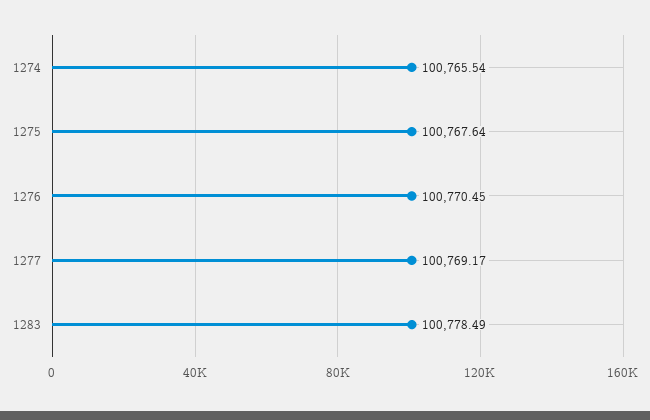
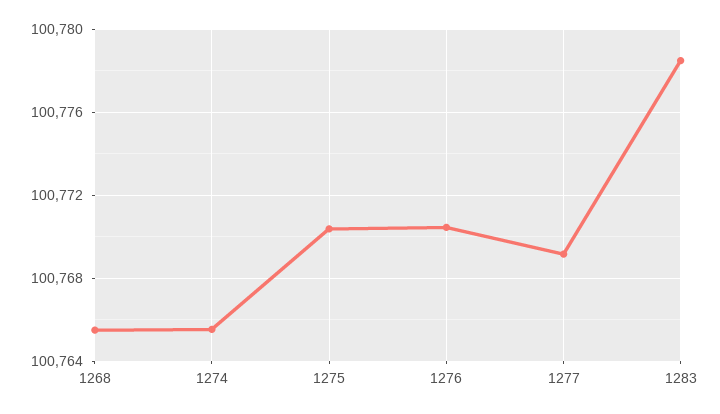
1275: 100767.64 -> 100770.5
1268: none -> 100765.5

